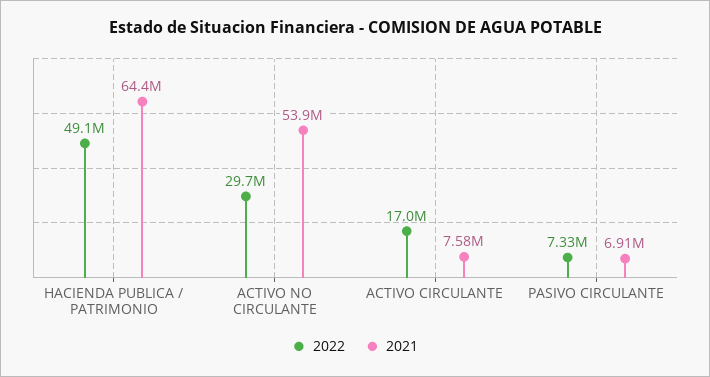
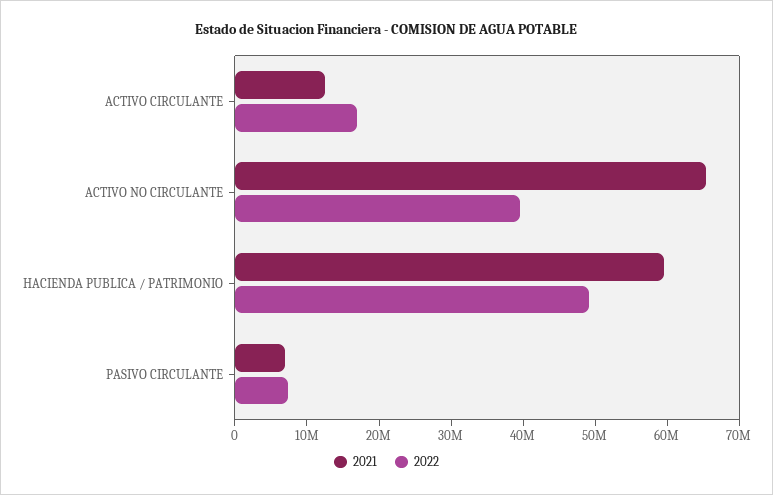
2021, HACIENDA PUBLICA / PATRIMONIO: 64400000 -> 60000000
2022, ACTIVO NO CIRCULANTE: 29700000 -> 40000000
2021, ACTIVO NO CIRCULANTE: 53900000 -> 66000000
2021, ACTIVO CIRCULANTE: 7580000 -> 12000000

